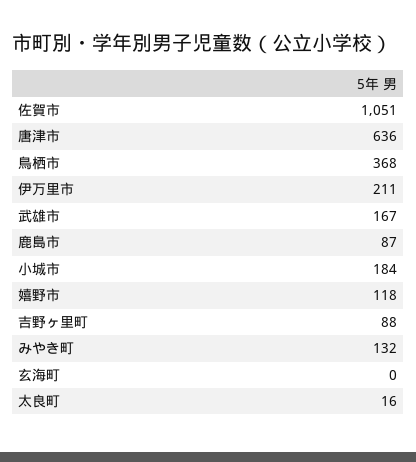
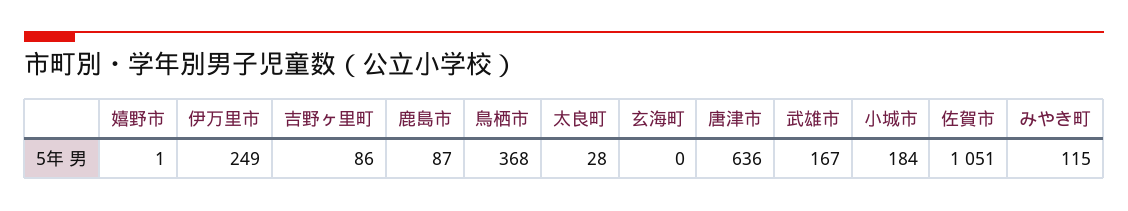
伊万里市: 211 -> 249
嬉野市: 118 -> 1
吉野ヶ里町: 88 -> 86
みやき町: 132 -> 115
太良町: 16 -> 28

